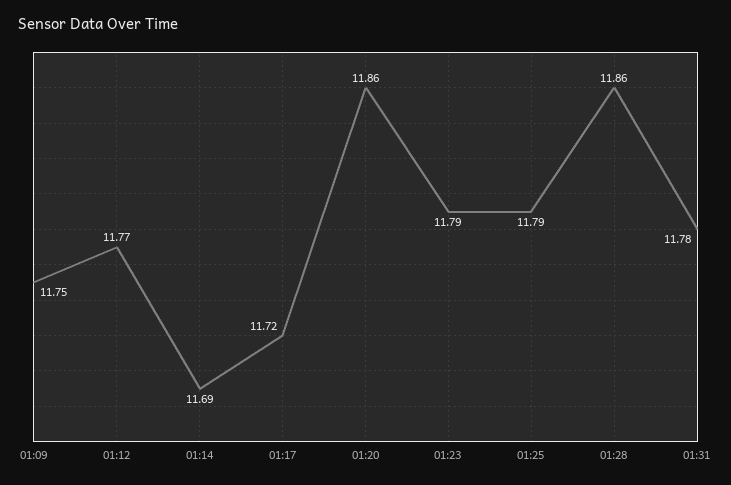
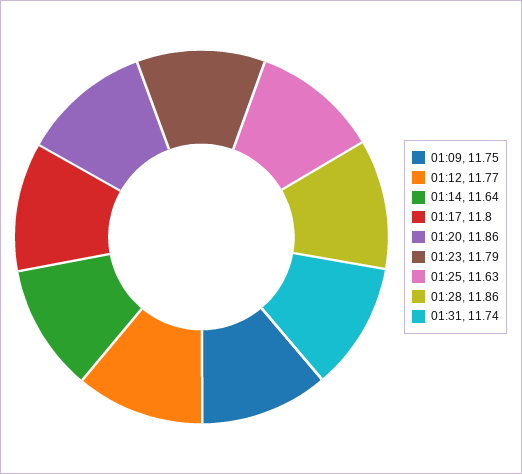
01:14: 11.69 -> 11.64
01:17: 11.72 -> 11.8
01:25: 11.79 -> 11.63
01:31: 11.78 -> 11.74

